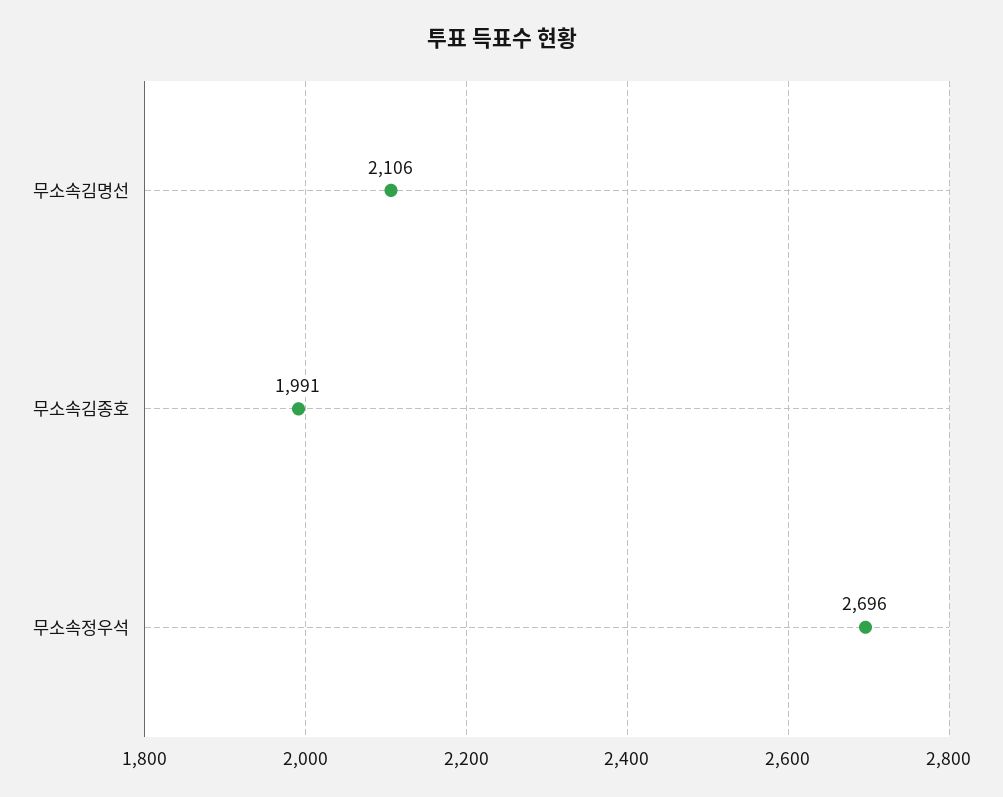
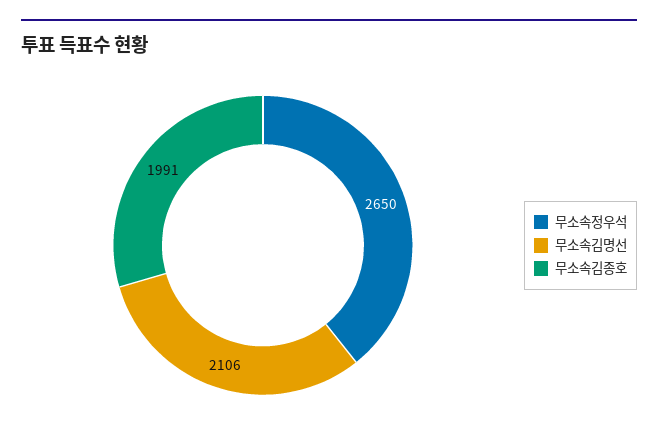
무소속정우석: 2696 -> 2650

